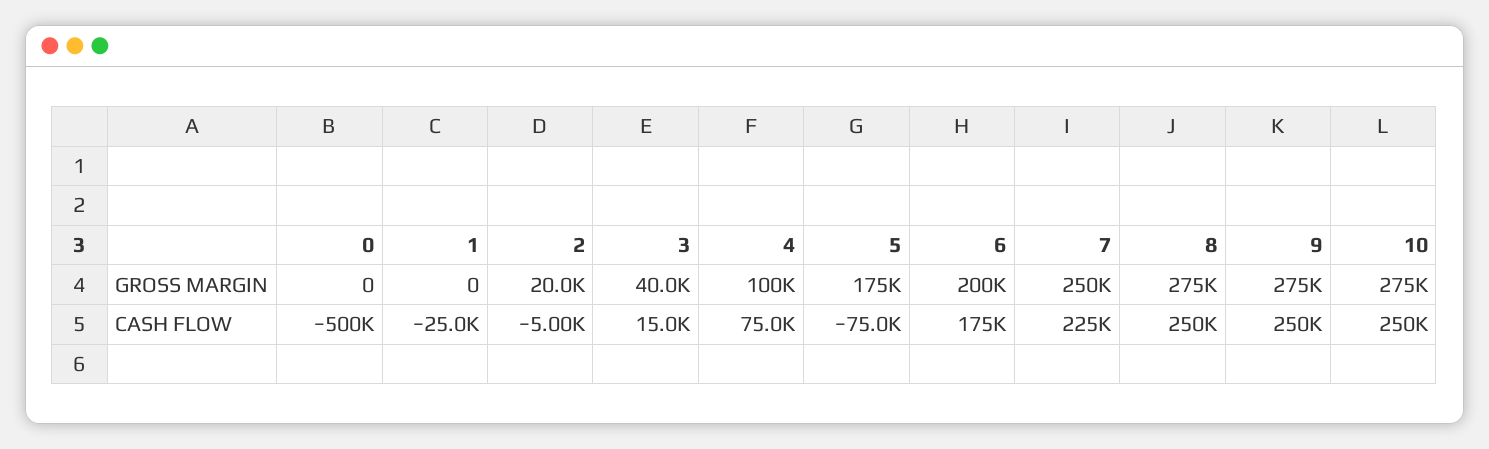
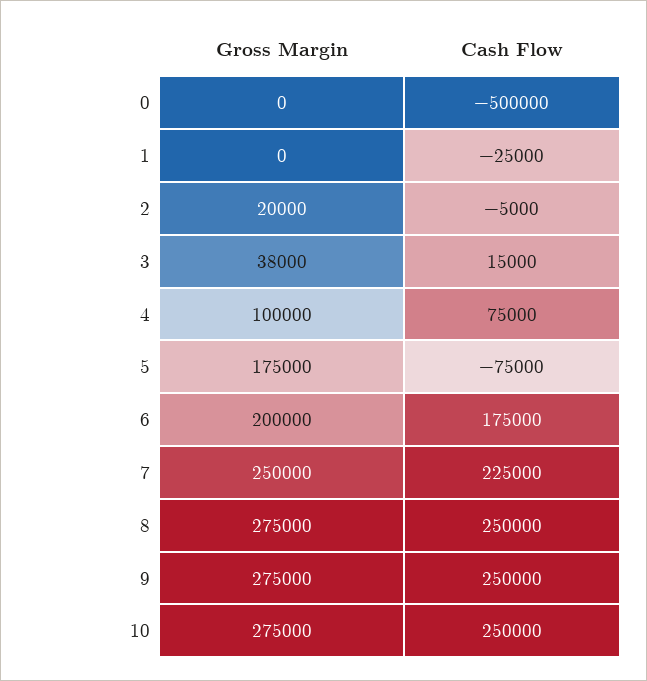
3, GROSS MARGIN: 40000 -> 38000

